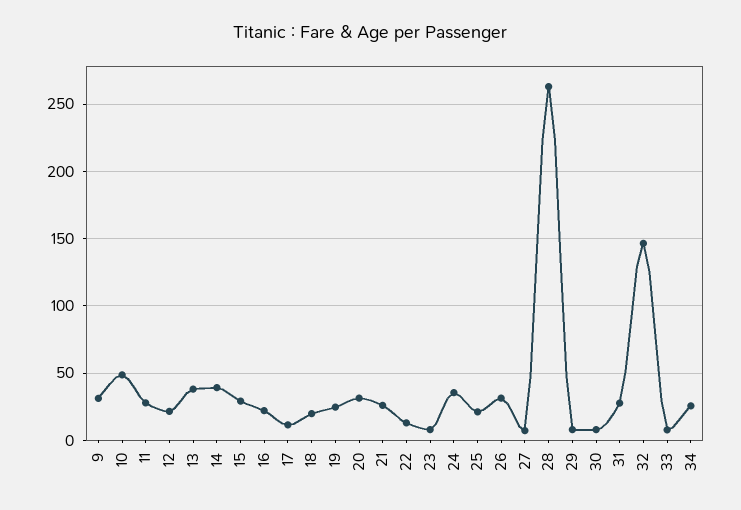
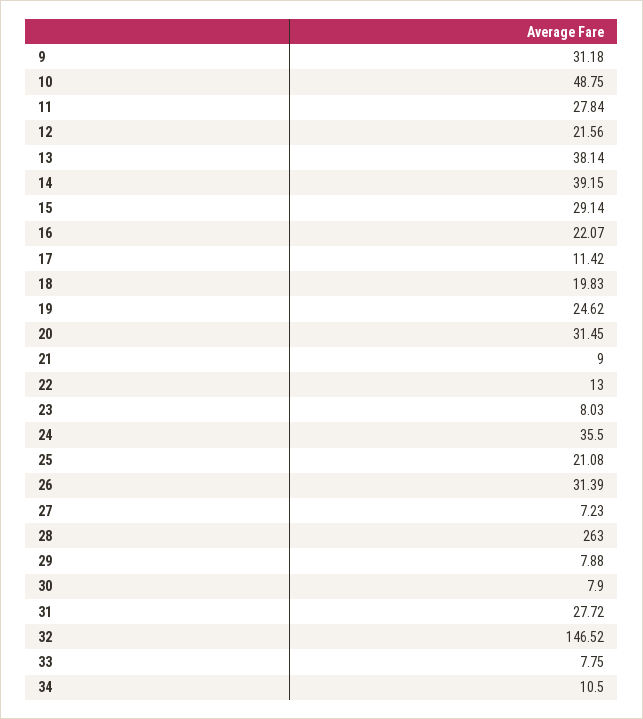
21: 25 -> 9
34: 25 -> 10.5

